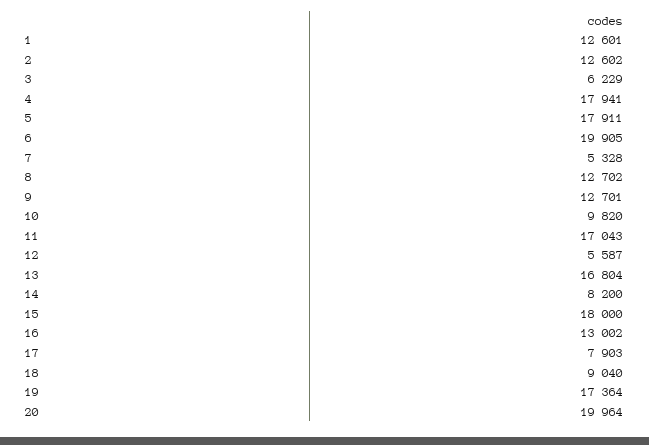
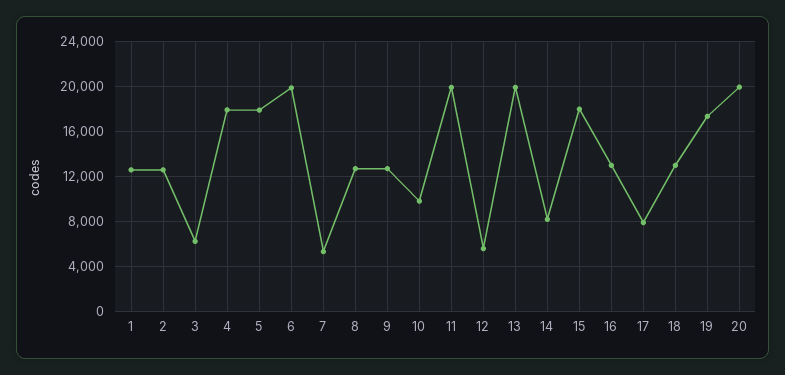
11: 17043 -> 20000
13: 16804 -> 20000
18: 9040 -> 13000

